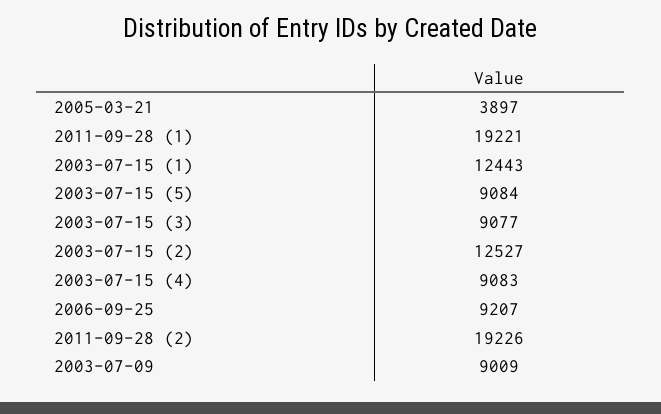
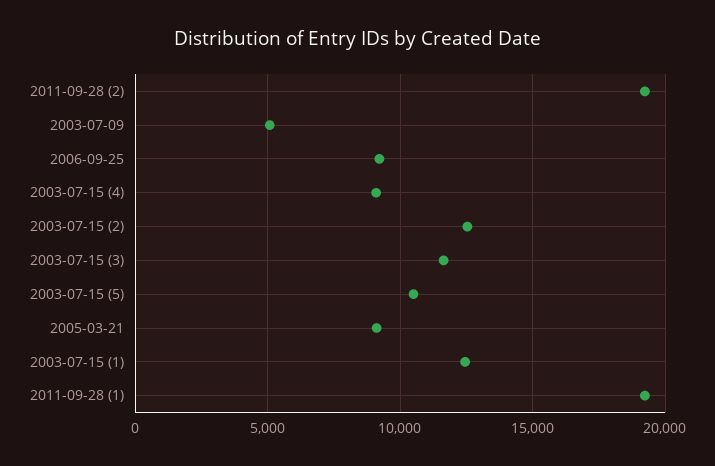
2005-03-21: 3897 -> 9000
2003-07-15 (5): 9084 -> 10500
2003-07-15 (3): 9077 -> 11500
2003-07-09: 9009 -> 5000

